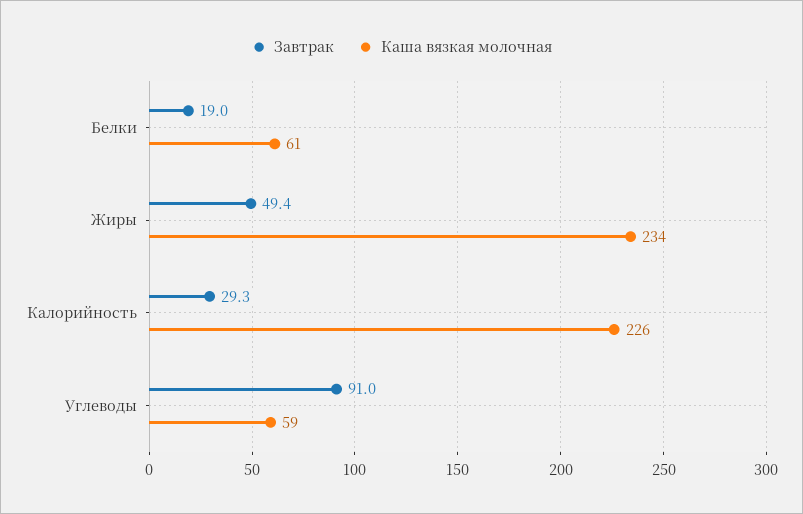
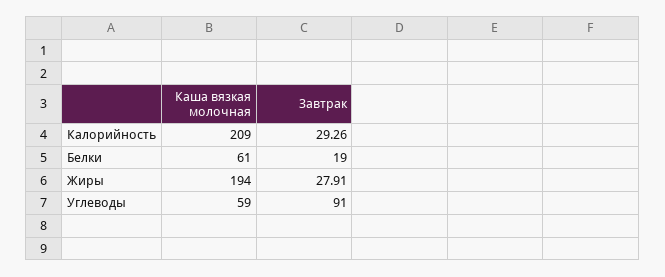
Завтрак, Жиры: 49.4 -> 27.91
Каша вязкая молочная, Жиры: 234 -> 194
Каша вязкая молочная, Калорийность: 226 -> 209

